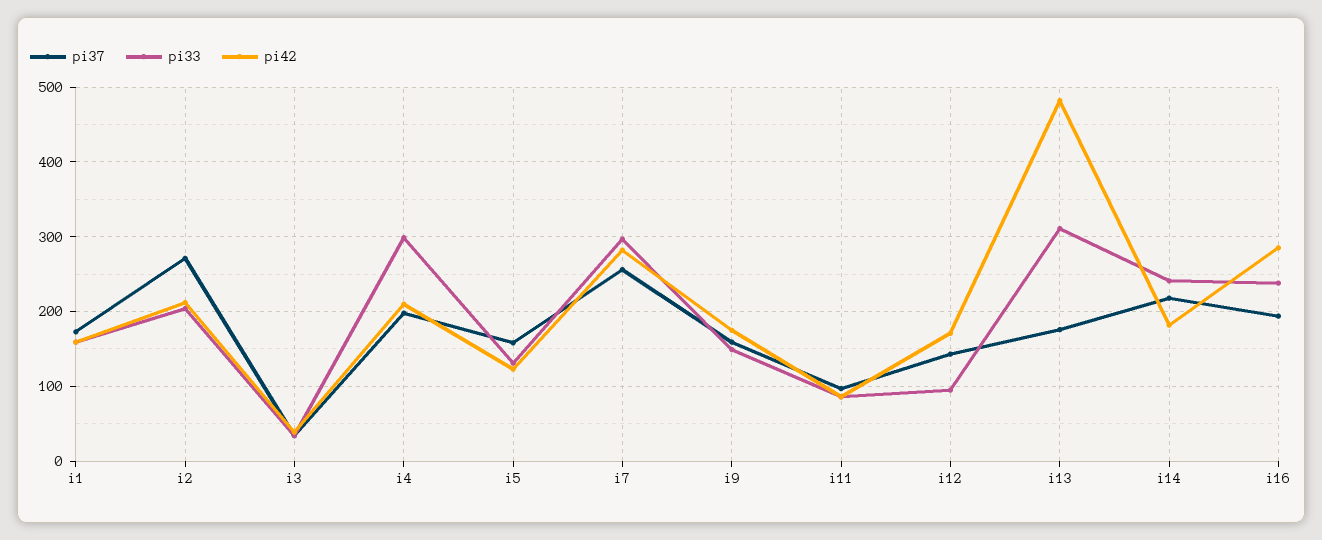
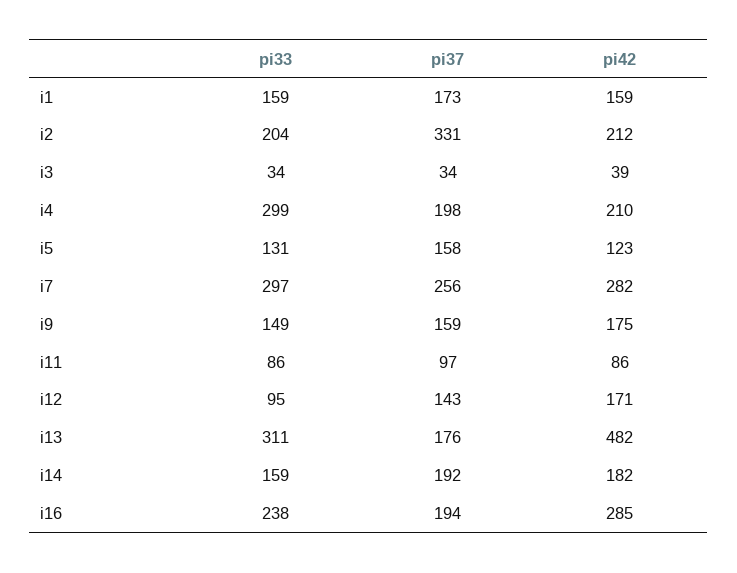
pi37, i2: 270 -> 331
pi37, i14: 220 -> 192
pi33, i14: 240 -> 159

